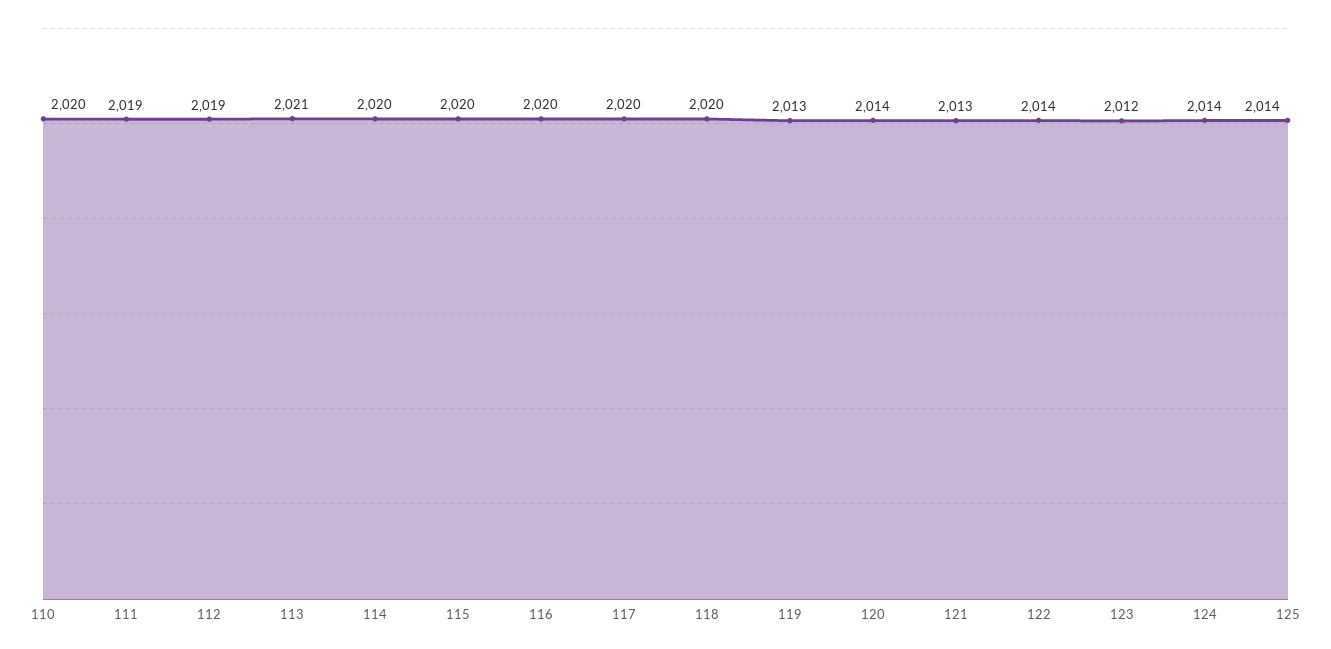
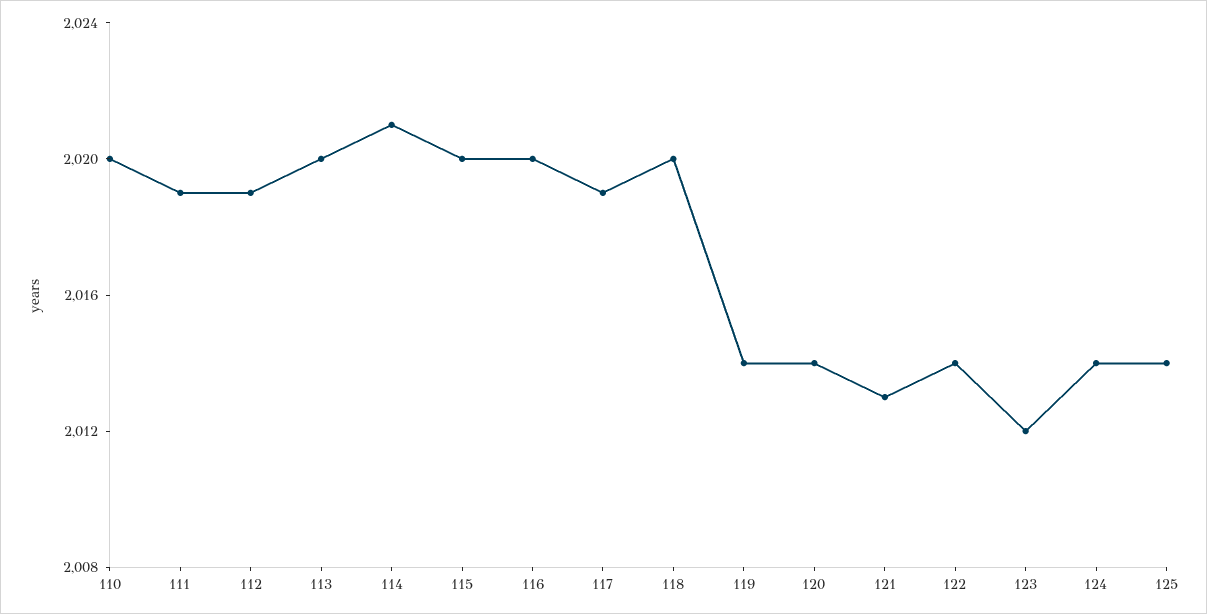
113: 2021 -> 2020
114: 2020 -> 2021
117: 2020 -> 2019
119: 2013 -> 2014

